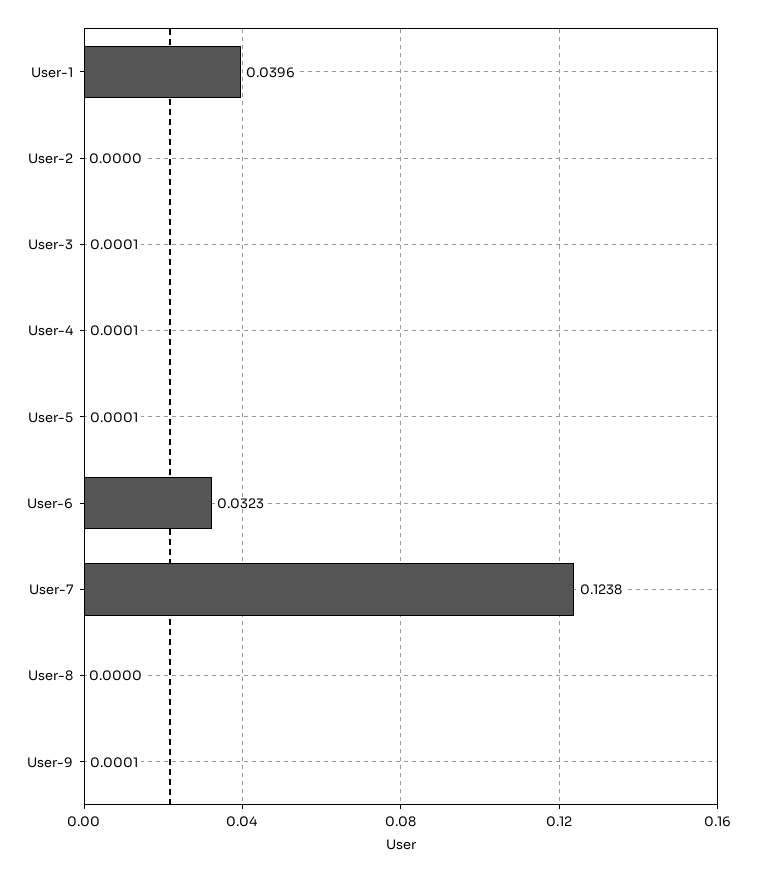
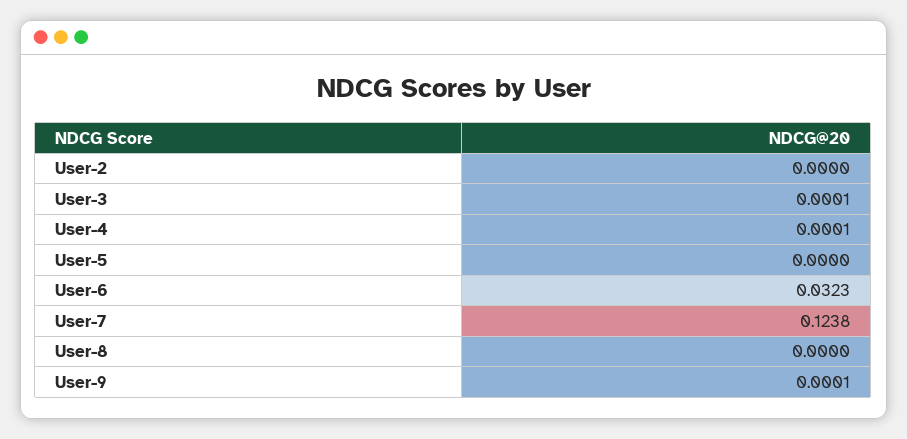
User-1: 0.0396 -> none
User-5: 0.0001 -> 0

